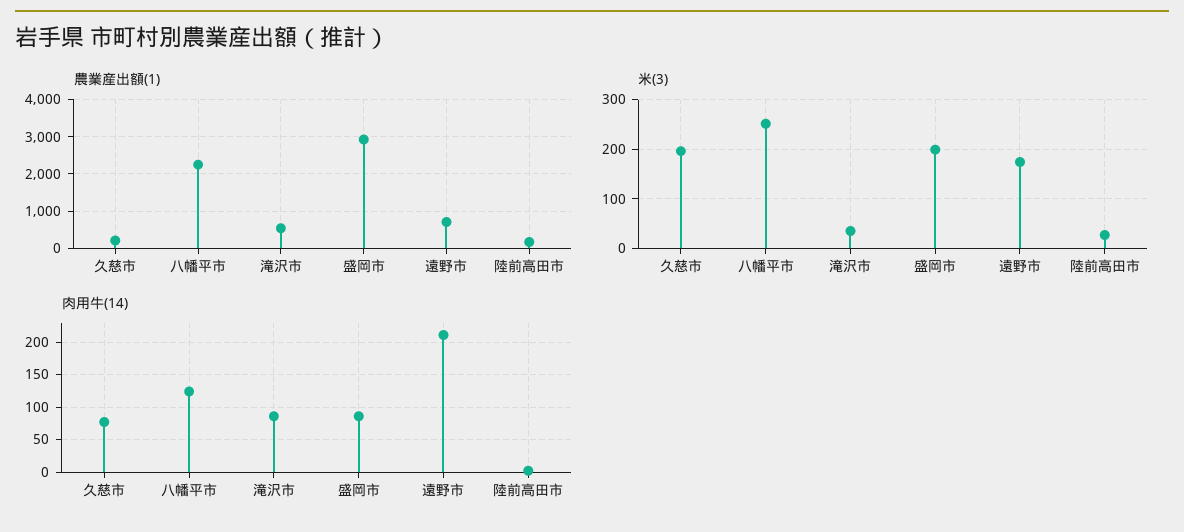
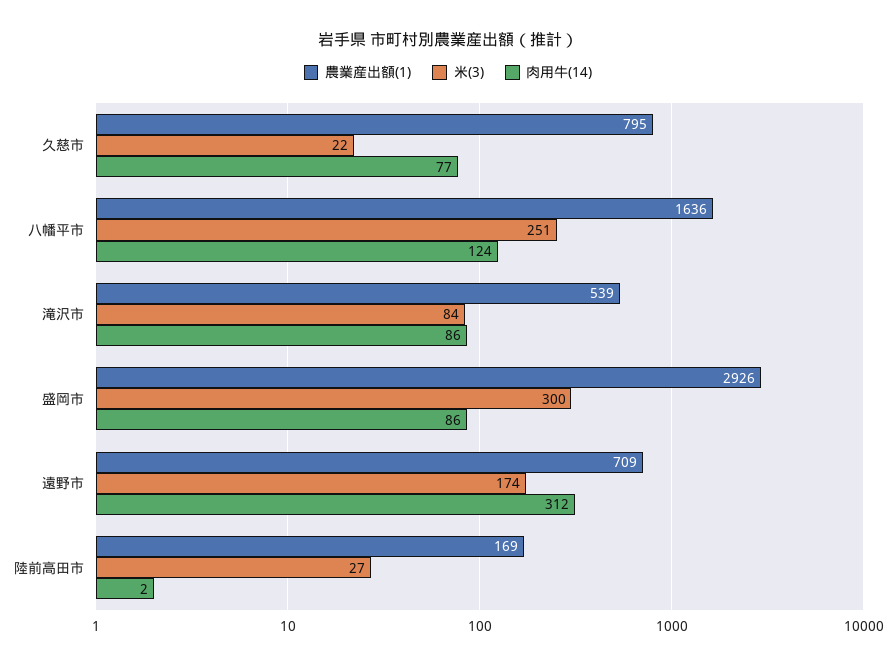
農業産出額(1), 久慈市: 200 -> 795
農業産出額(1), 八幡平市: 2200 -> 1636
米(3), 久慈市: 200 -> 22
米(3), 滝沢市: 40 -> 84
米(3), 盛岡市: 200 -> 300
肉用牛(14), 遠野市: 210 -> 312

